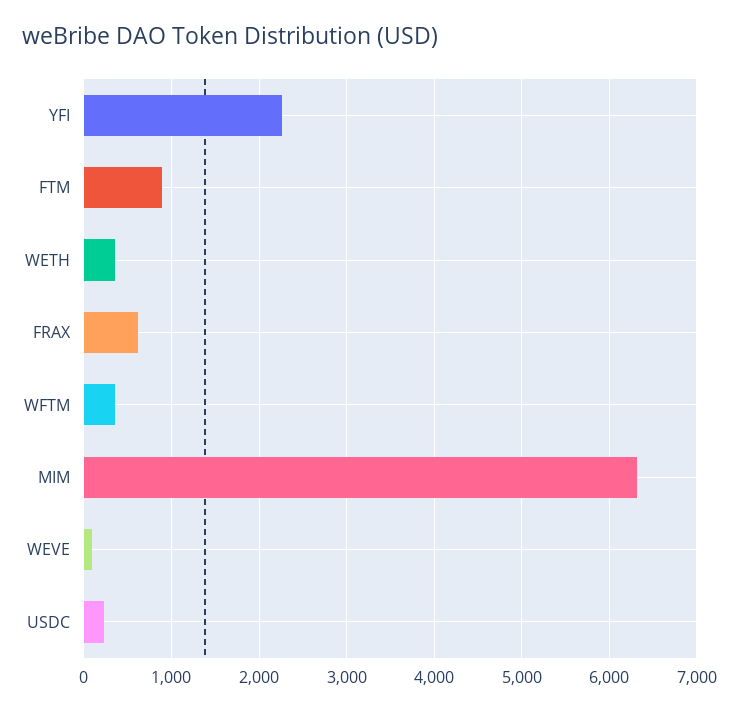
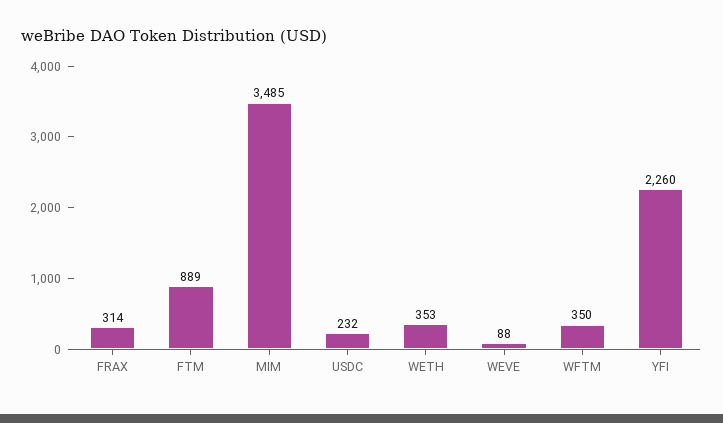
FRAX: 600 -> 314
MIM: 6300 -> 3485

